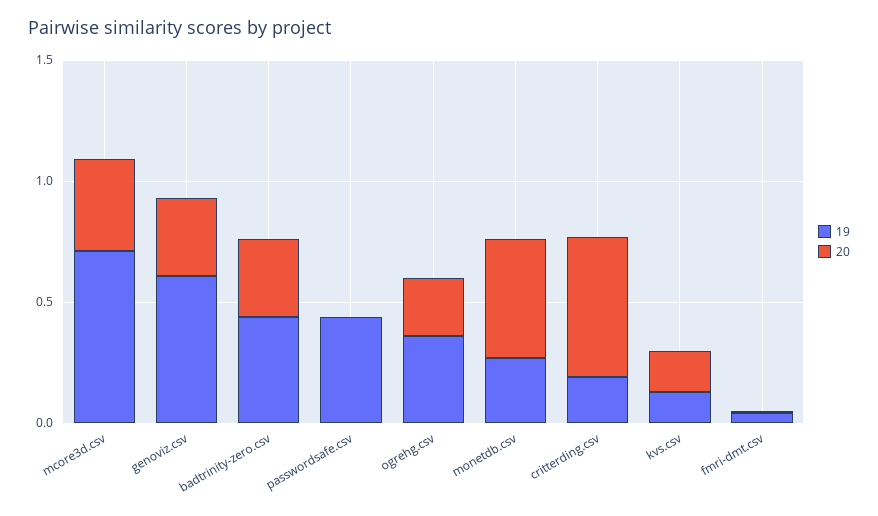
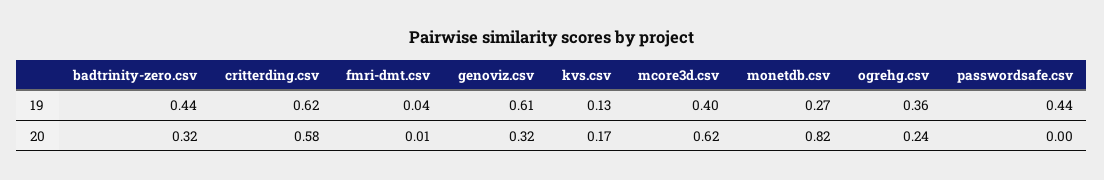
19, mcore3d.csv: 0.7 -> 0.4
20, mcore3d.csv: 0.4 -> 0.62
20, monetdb.csv: 0.5 -> 0.82
19, critterding.csv: 0.2 -> 0.62

